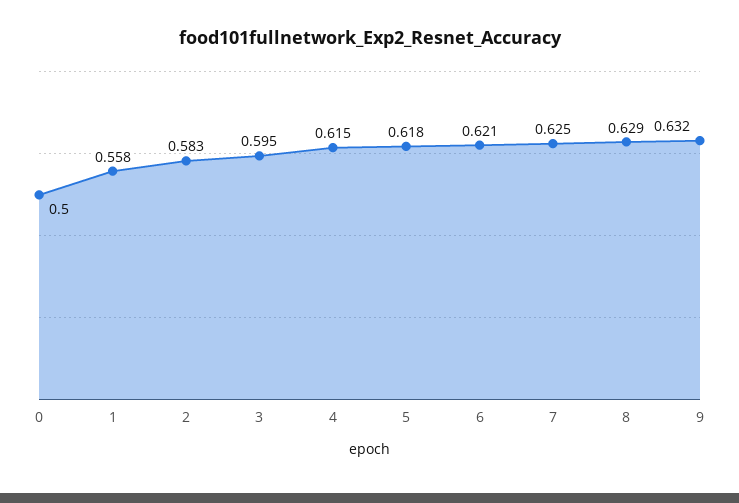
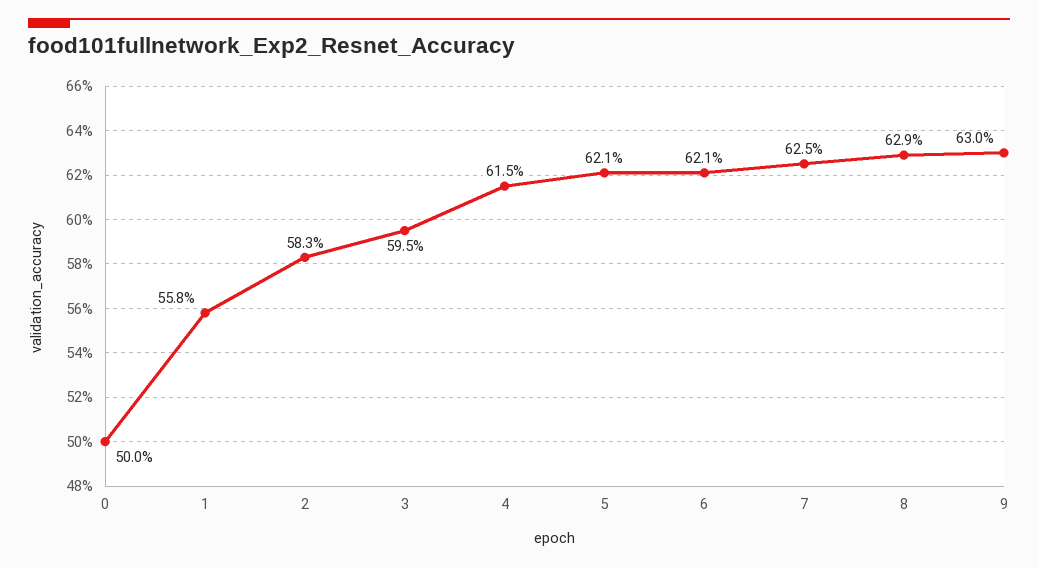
5: 0.618 -> 0.621
9: 0.632 -> 0.63

